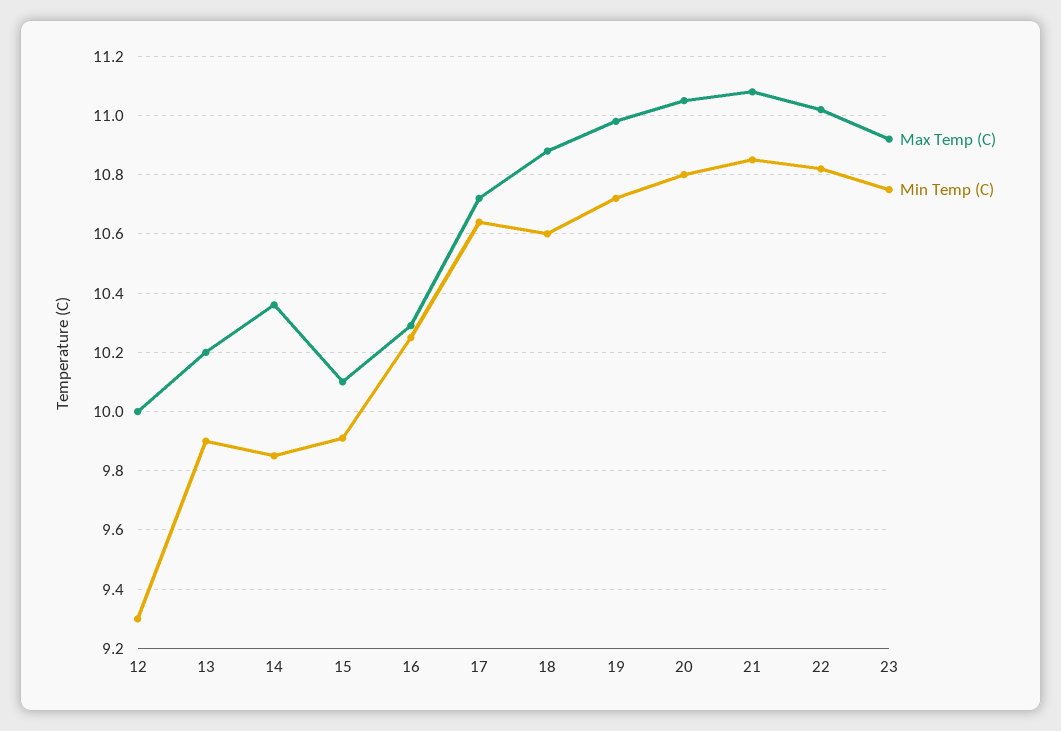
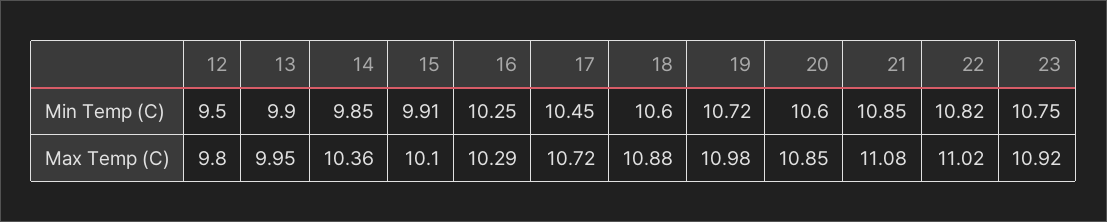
Max Temp (C), 12: 10 -> 9.8
Min Temp (C), 12: 9.3 -> 9.5
Max Temp (C), 13: 10.2 -> 9.95
Min Temp (C), 17: 10.65 -> 10.45
Max Temp (C), 20: 11.05 -> 10.85
Min Temp (C), 20: 10.8 -> 10.6

